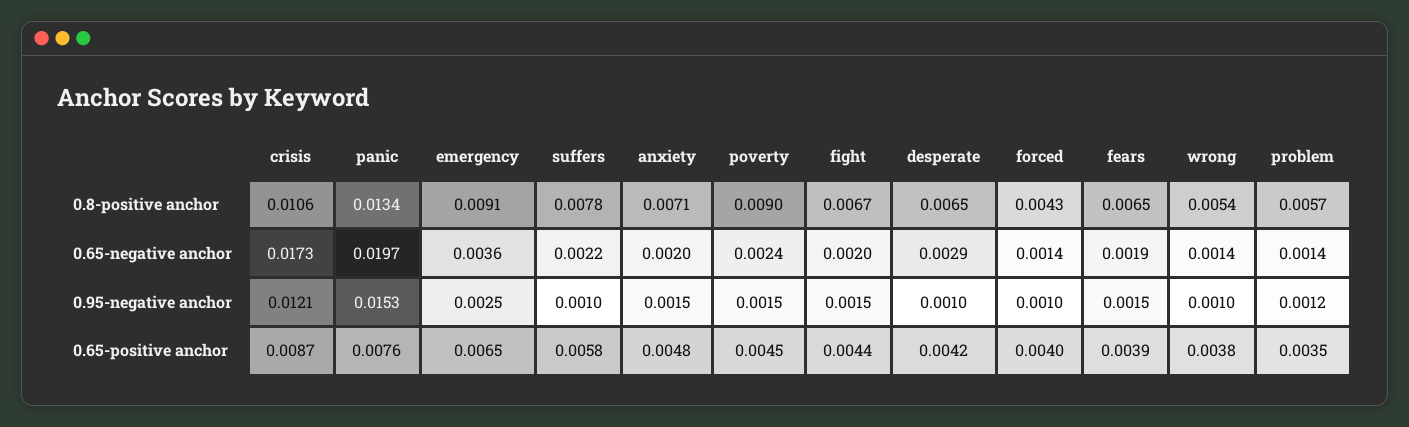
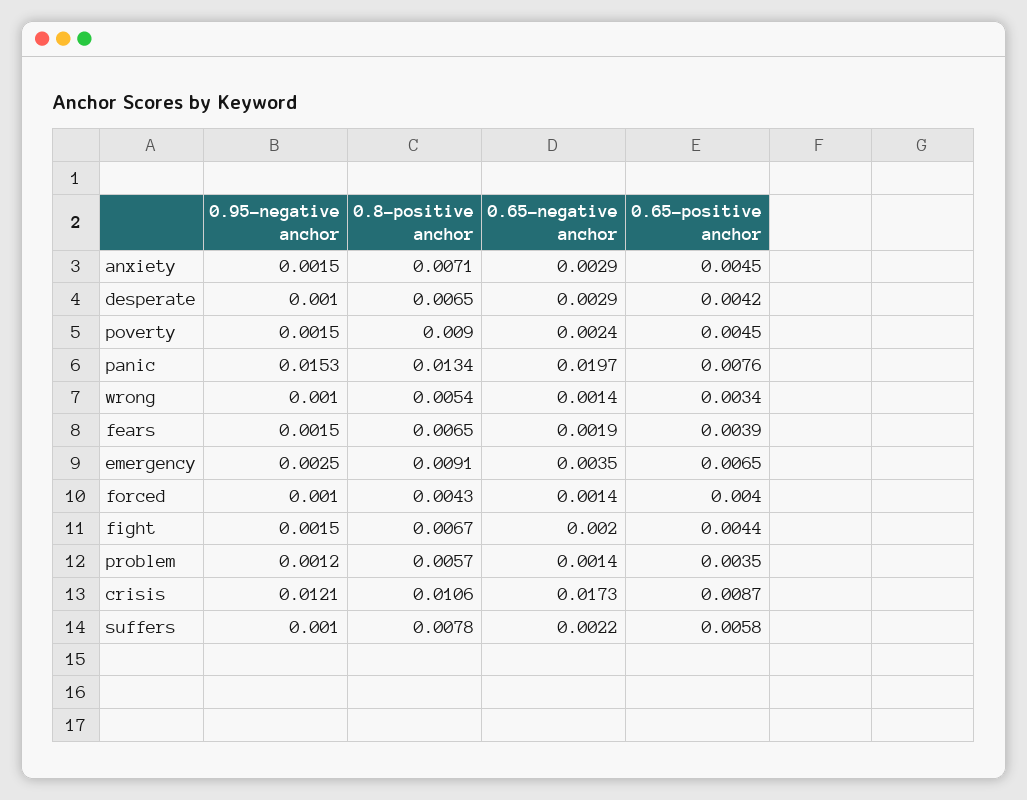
emergency, 0.65-negative anchor: 0.0036 -> 0.0035
anxiety, 0.65-negative anchor: 0.002 -> 0.0029
anxiety, 0.65-positive anchor: 0.0048 -> 0.0045
wrong, 0.65-positive anchor: 0.0038 -> 0.0034

